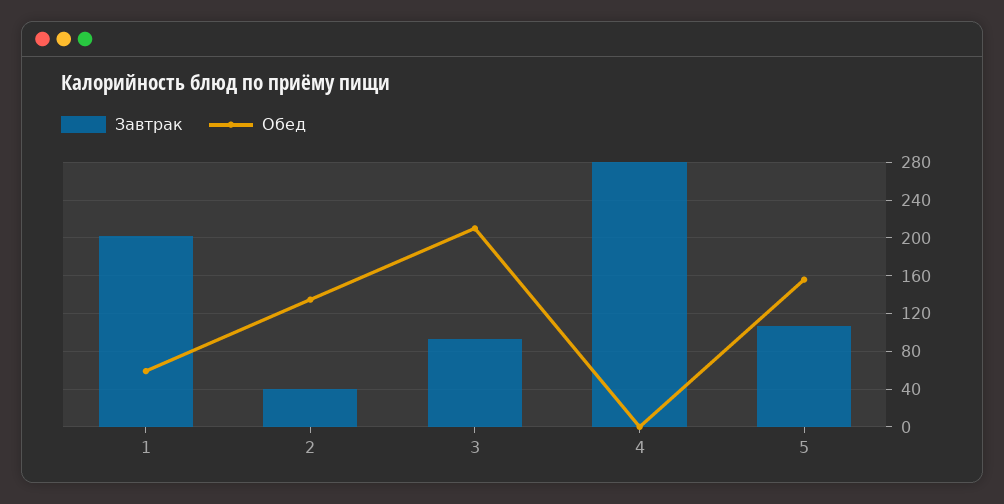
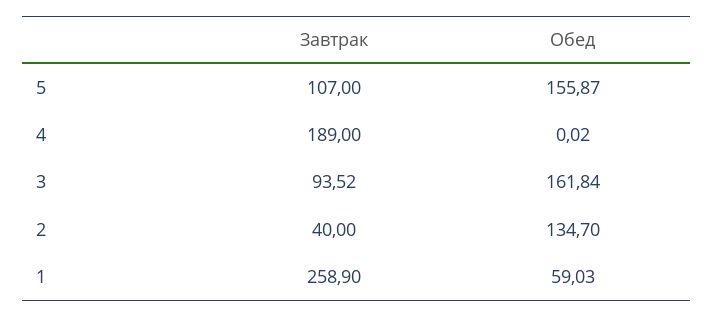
Завтрак, 1: 200 -> 258.9
Обед, 3: 210 -> 161.84
Завтрак, 4: 280 -> 189

